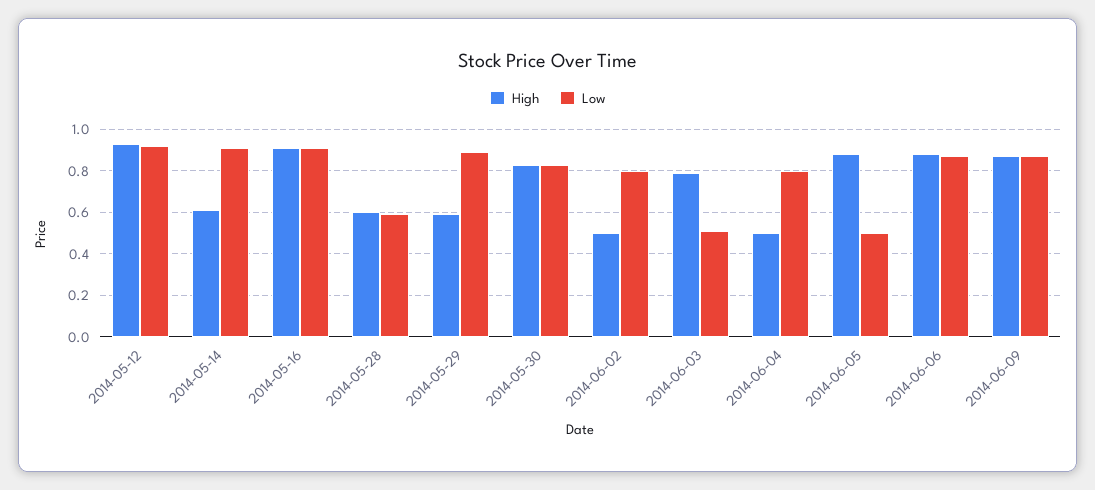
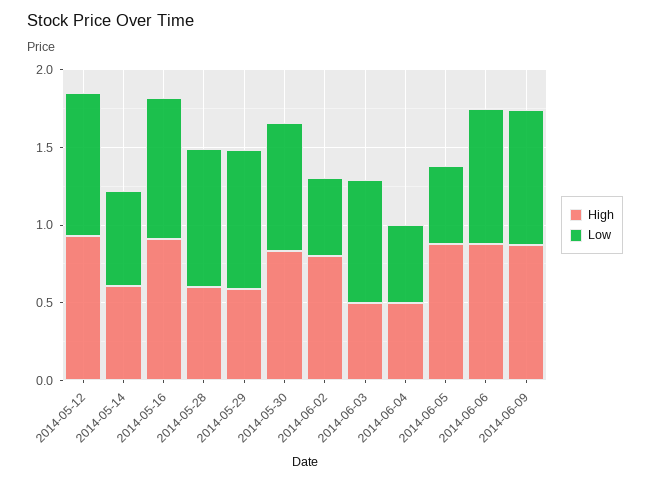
Low, 2014-05-14: 0.9 -> 0.6
Low, 2014-05-28: 0.6 -> 0.9
High, 2014-06-02: 0.5 -> 0.8
Low, 2014-06-02: 0.8 -> 0.5
High, 2014-06-03: 0.8 -> 0.5
Low, 2014-06-03: 0.5 -> 0.8
Low, 2014-06-04: 0.8 -> 0.5

